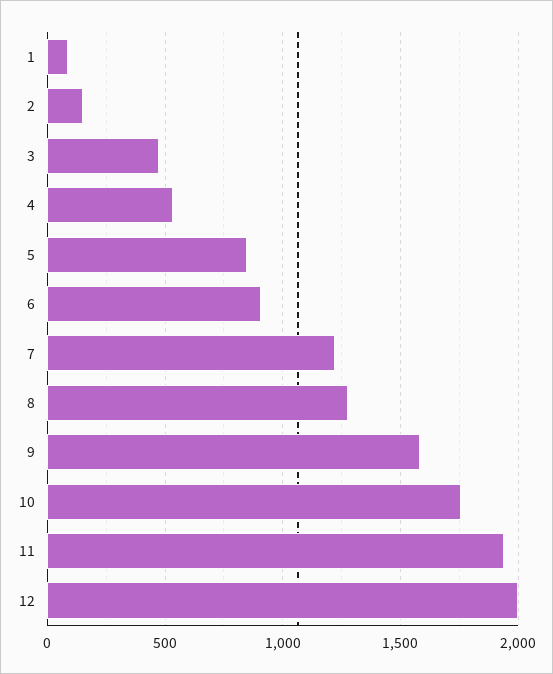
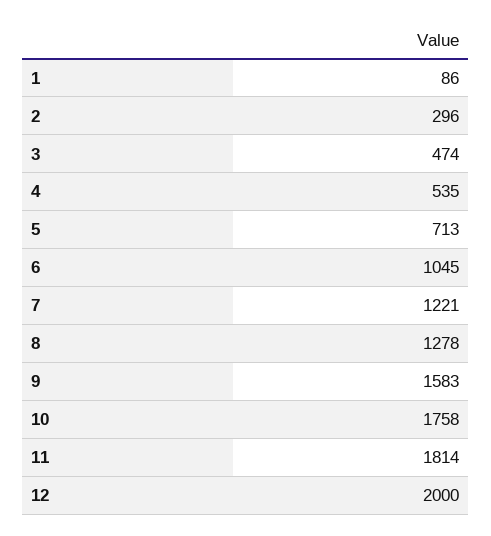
2: 150 -> 296
5: 850 -> 713
6: 900 -> 1045
11: 1950 -> 1814

